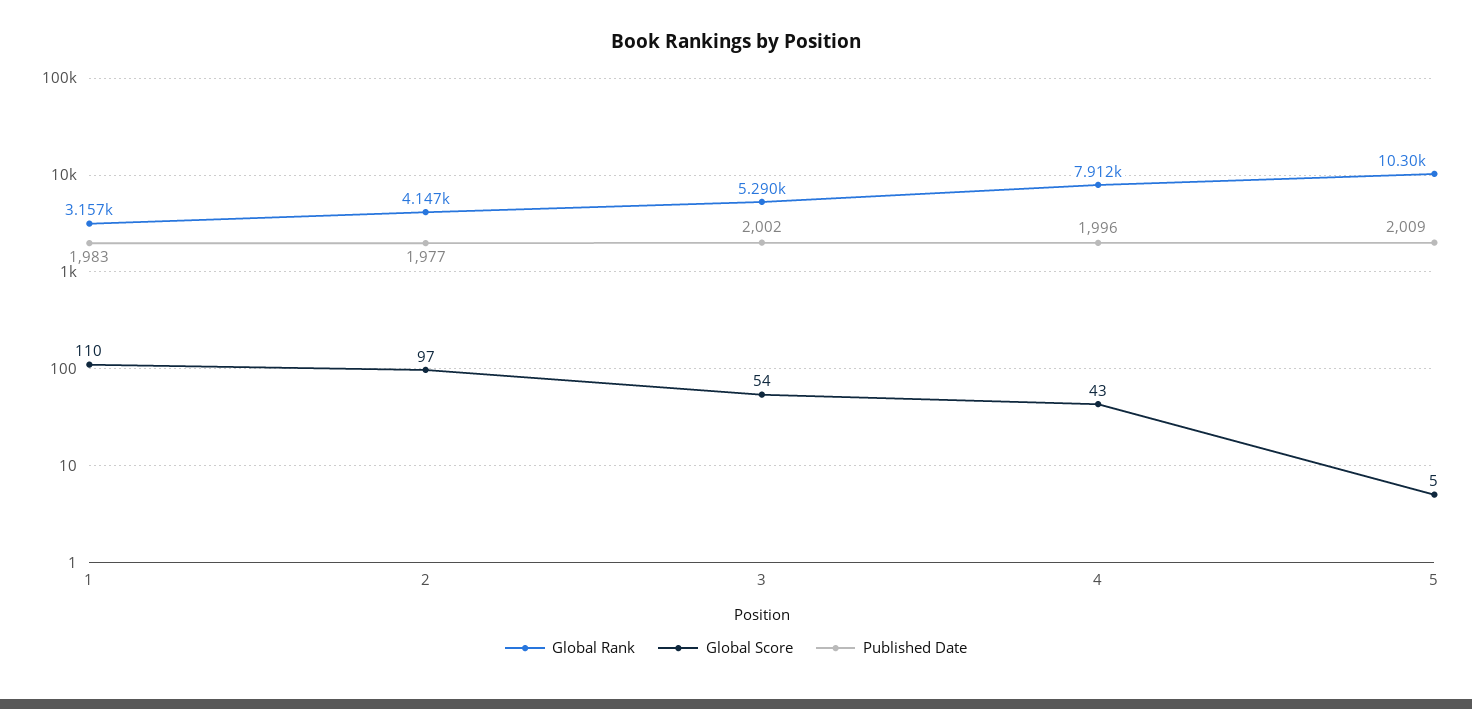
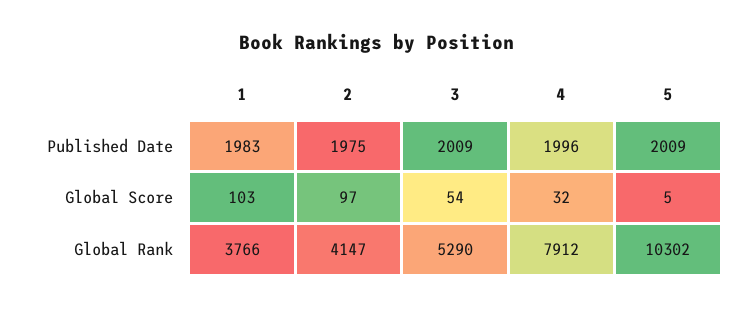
Global Rank, 1: 3157 -> 3766
Global Score, 1: 110 -> 103
Published Date, 2: 1977 -> 1975
Published Date, 3: 2002 -> 2009
Global Score, 4: 43 -> 32

